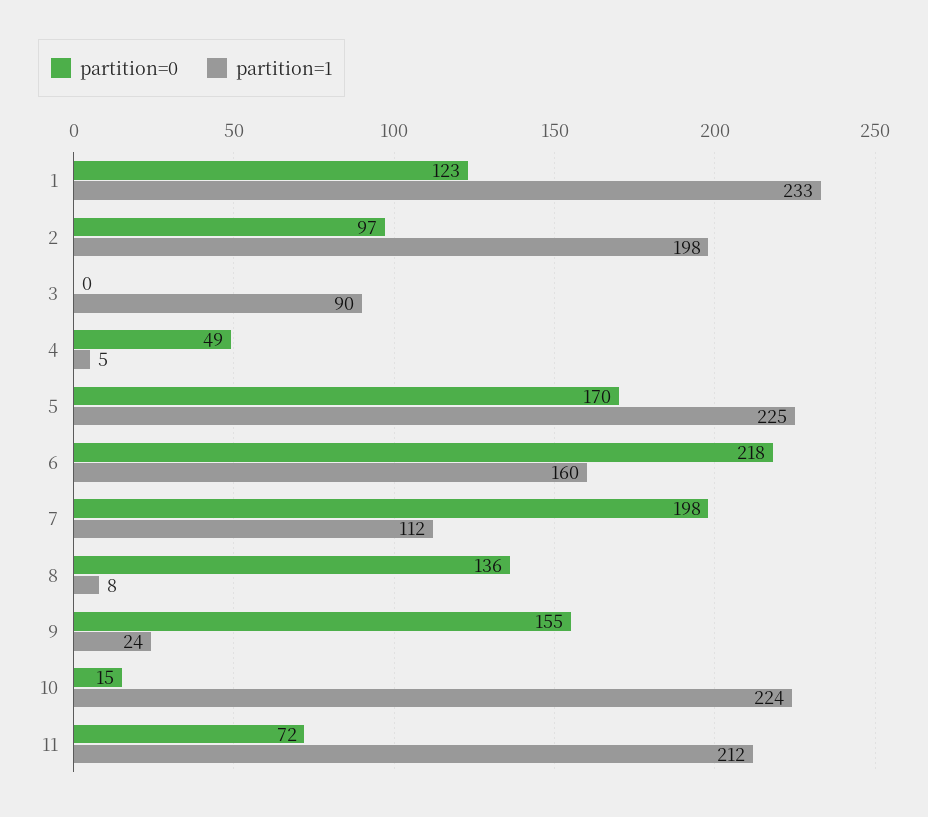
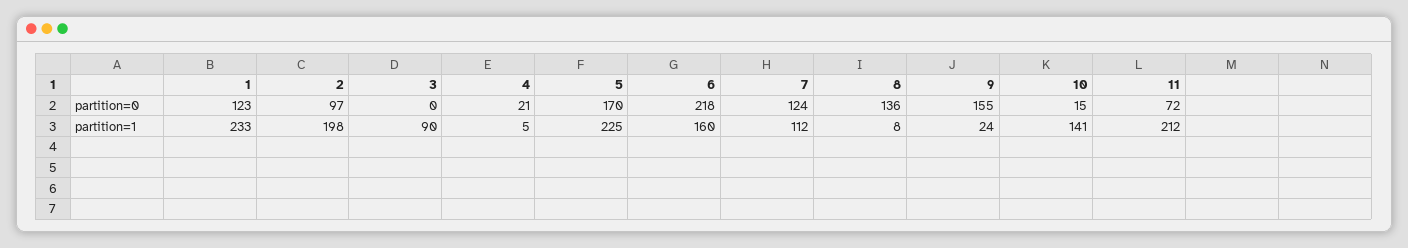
partition=0, 4: 49 -> 21
partition=0, 7: 198 -> 124
partition=1, 10: 224 -> 141

